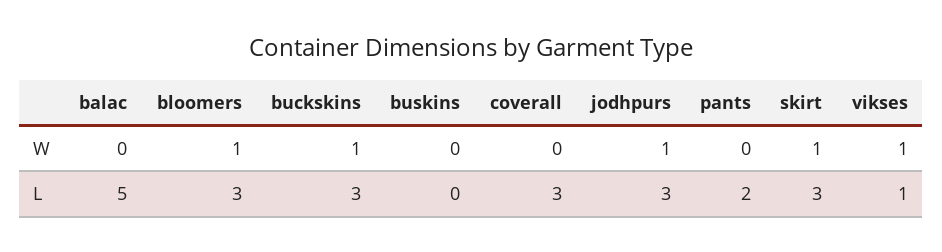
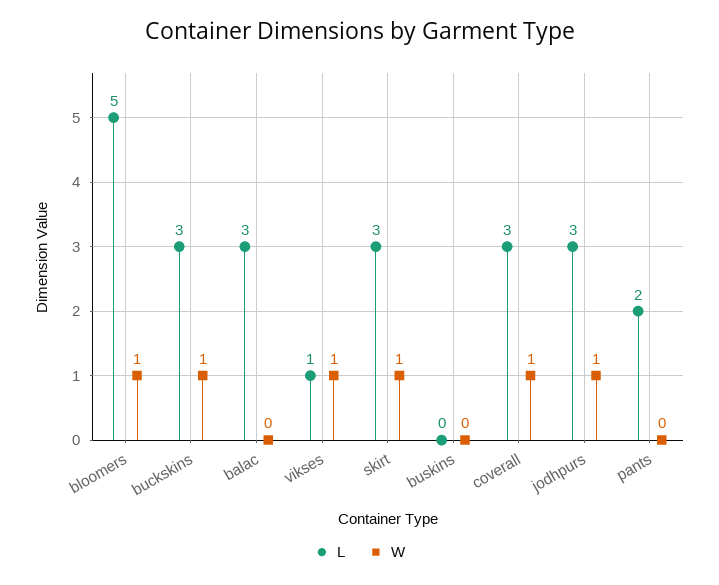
W, coverall: 0 -> 1
L, balac: 5 -> 3
L, bloomers: 3 -> 5

